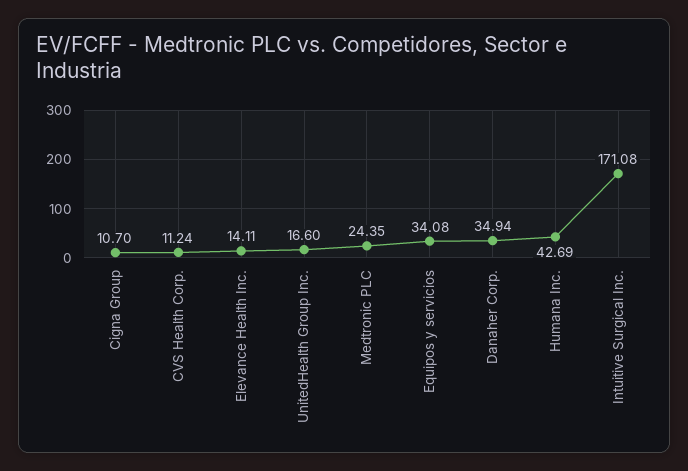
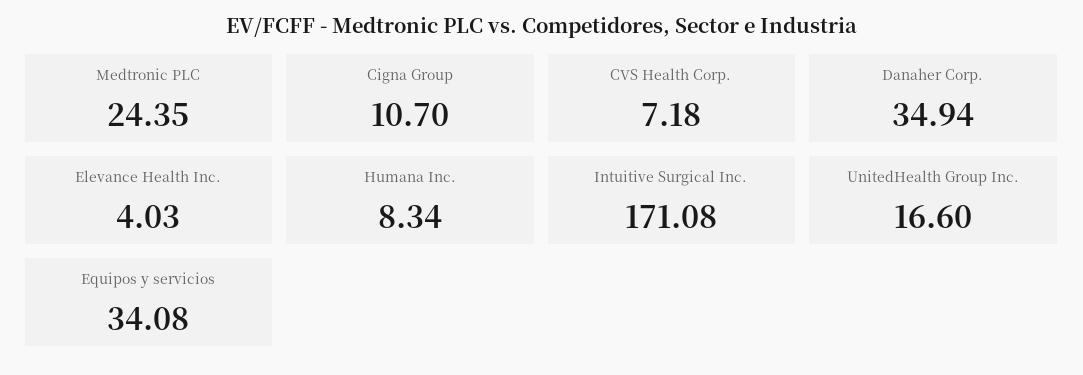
CVS Health Corp.: 11.24 -> 7.18
Elevance Health Inc.: 14.11 -> 4.03
Humana Inc.: 42.69 -> 8.34

